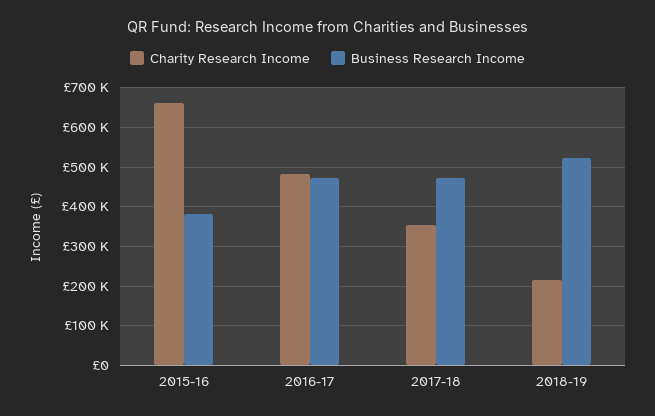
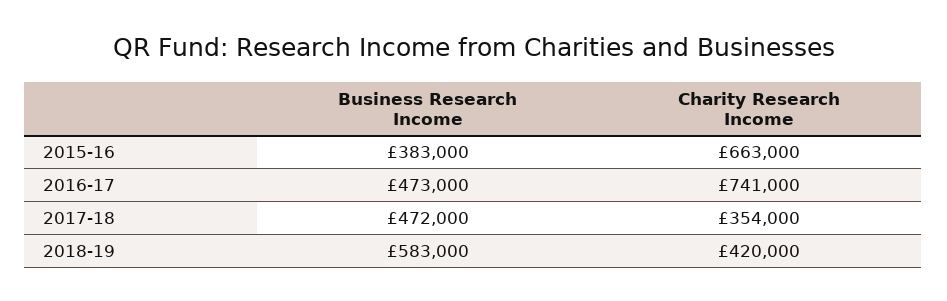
Charity Research Income, 2016-17: 480000 -> 741000
Charity Research Income, 2018-19: 220000 -> 420000
Business Research Income, 2018-19: 520000 -> 583000

